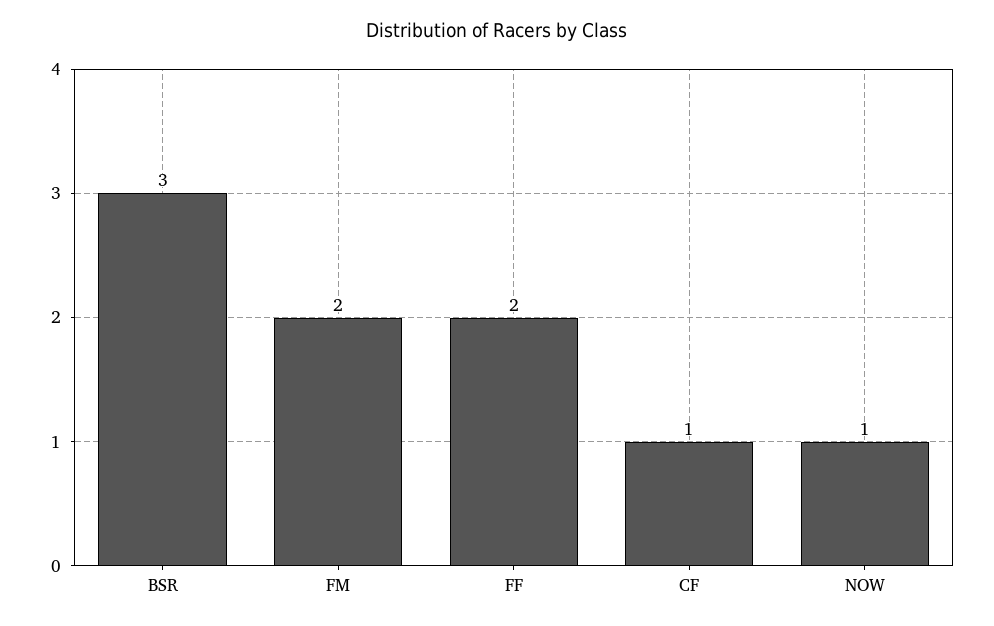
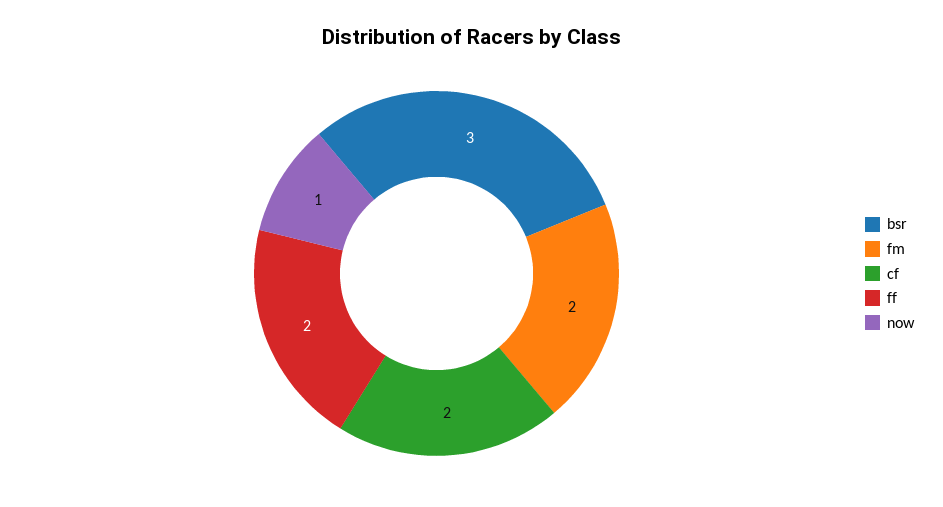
CF: 1 -> 2

